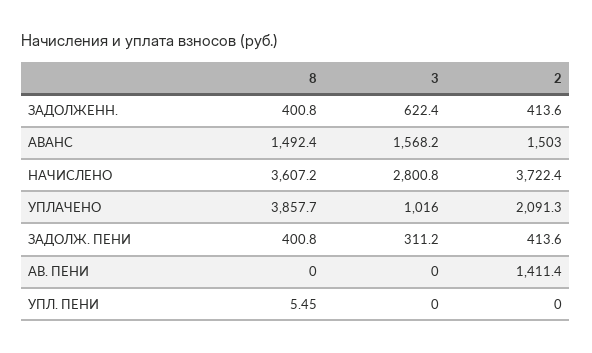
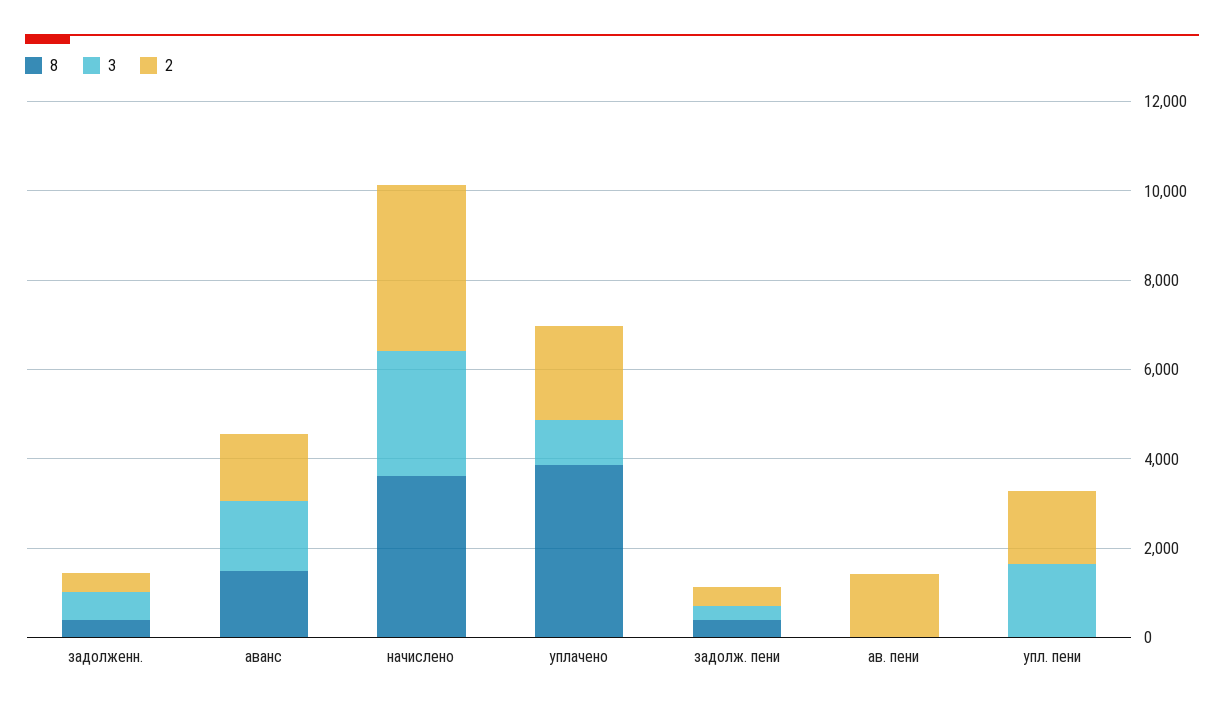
3, УПЛ. ПЕНИ: 0 -> 1500
2, УПЛ. ПЕНИ: 0 -> 1500

